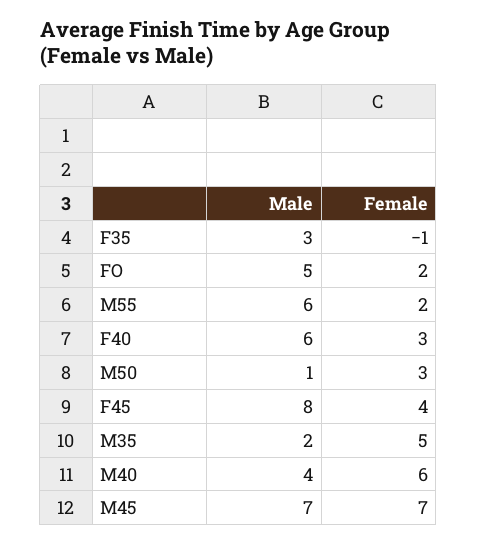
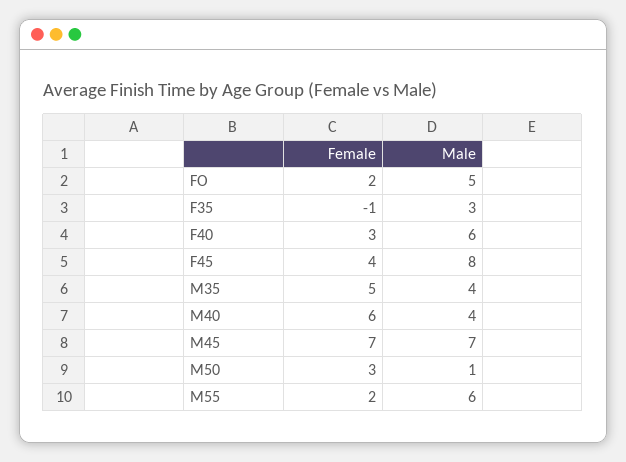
Male, M35: 2 -> 4

